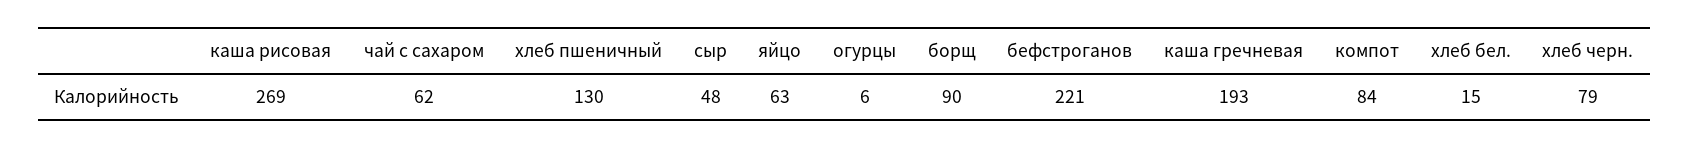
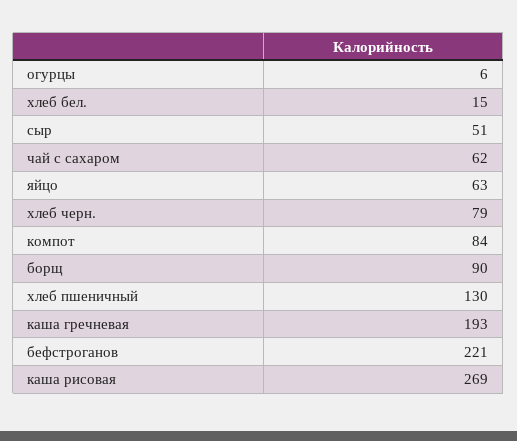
сыр: 48 -> 51

